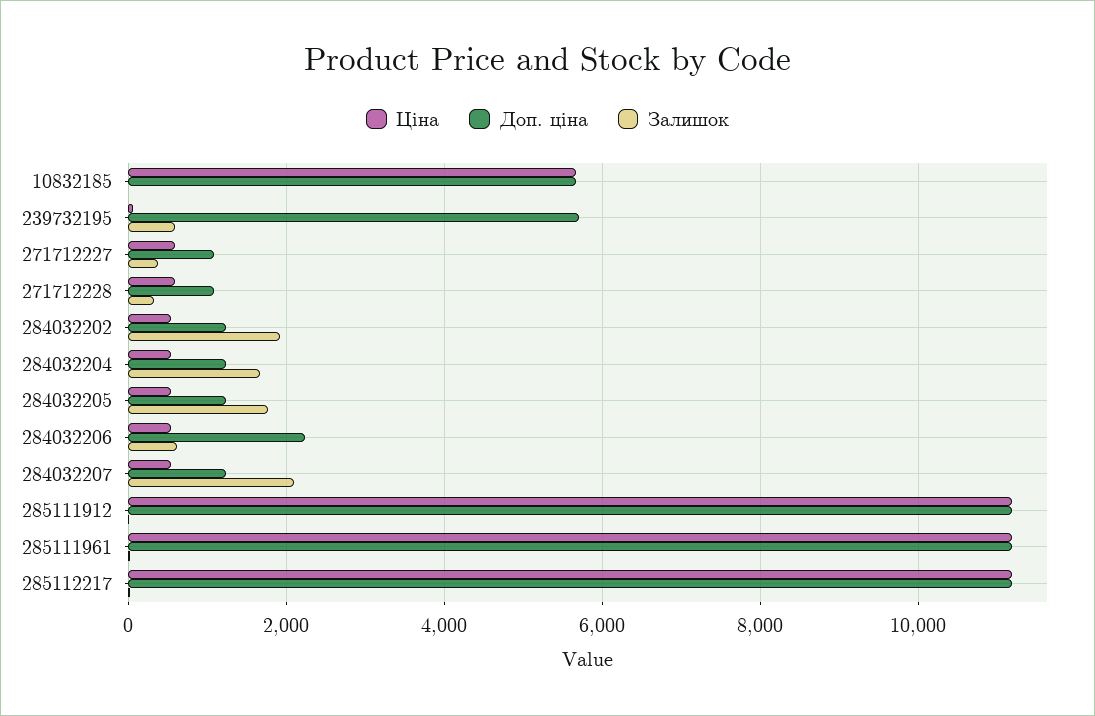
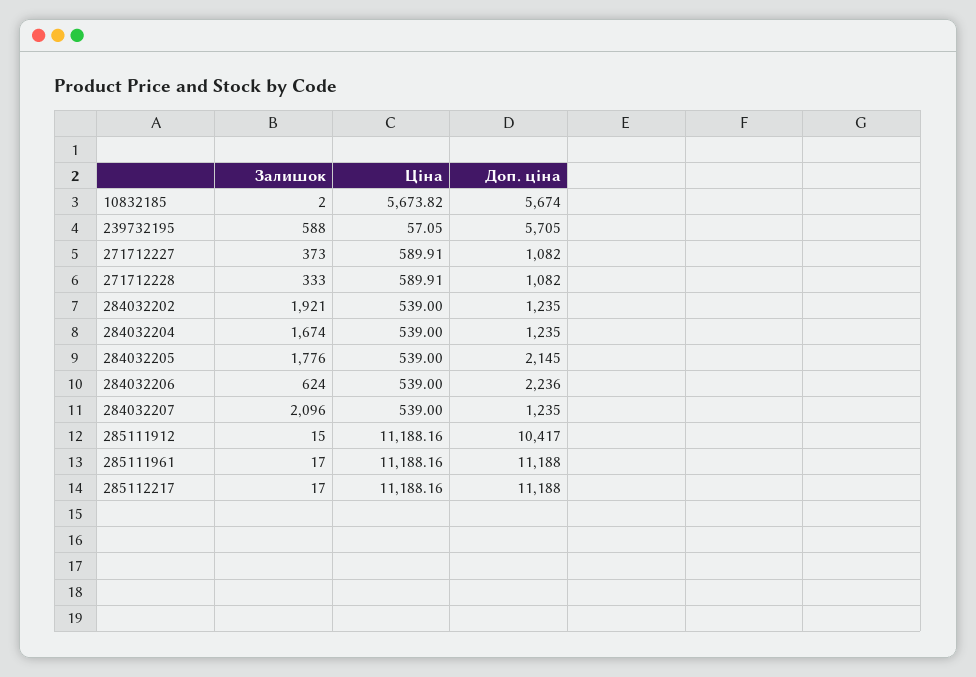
Доп. ціна, 284032205: 1200 -> 2145
Доп. ціна, 285111912: 11200 -> 10417

